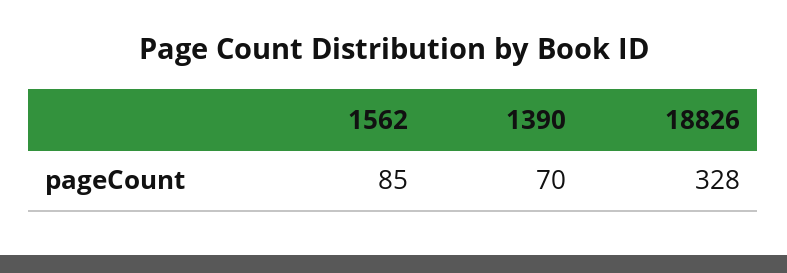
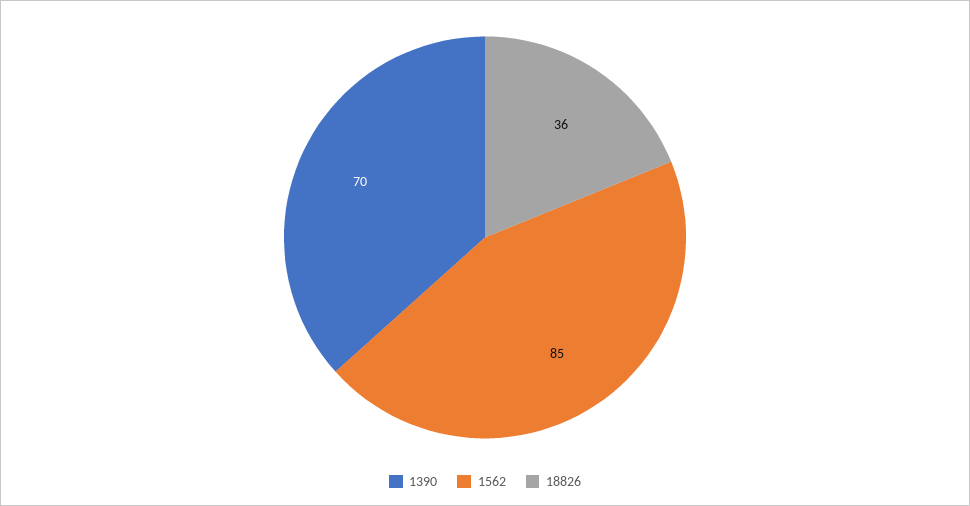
18826: 328 -> 36

